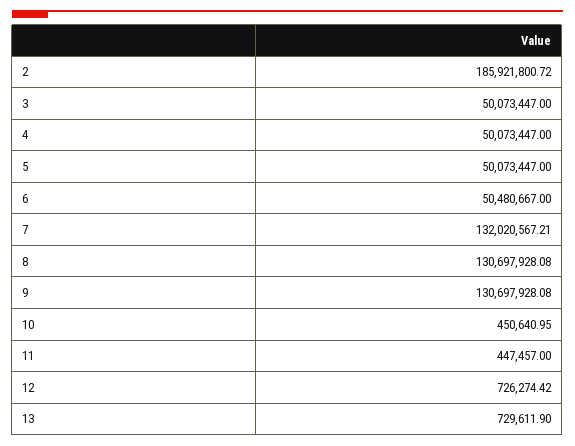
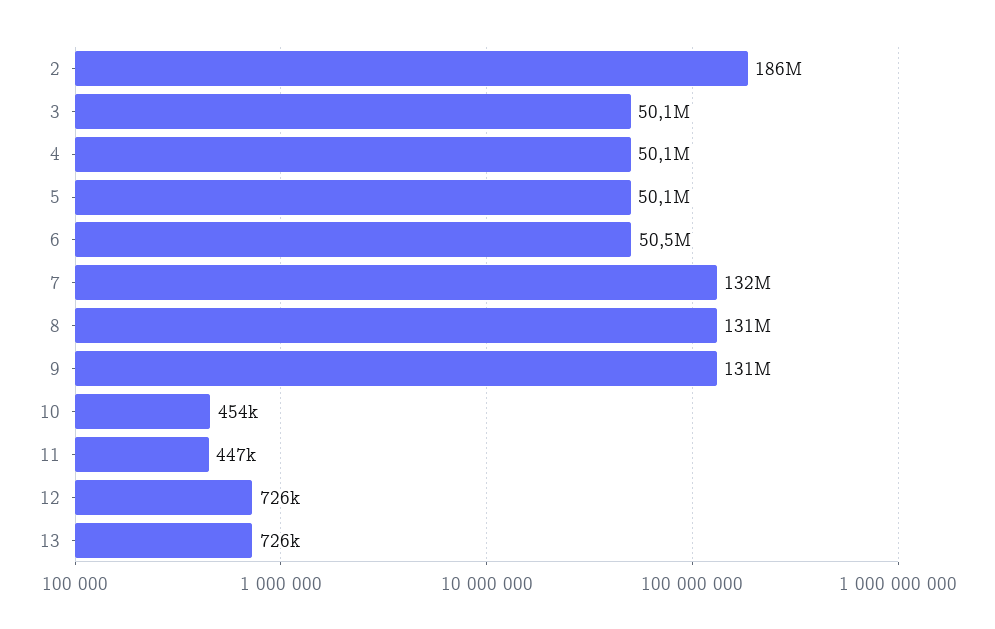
10: 450640.95 -> 454000
13: 729611.9 -> 726000

